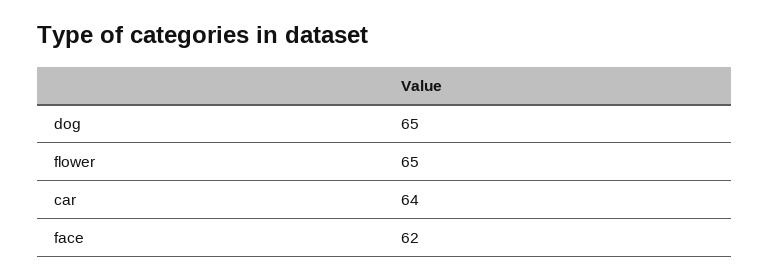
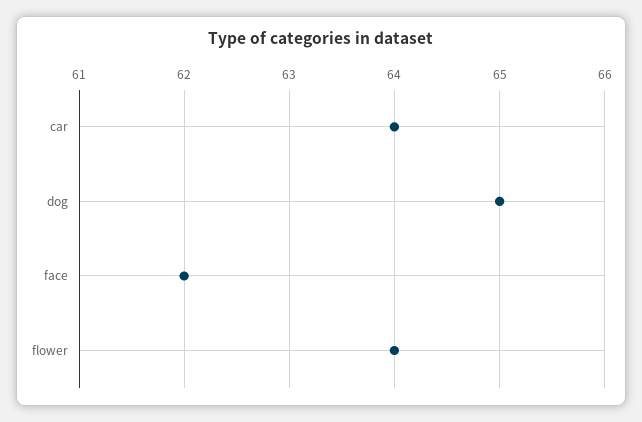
flower: 65 -> 64

